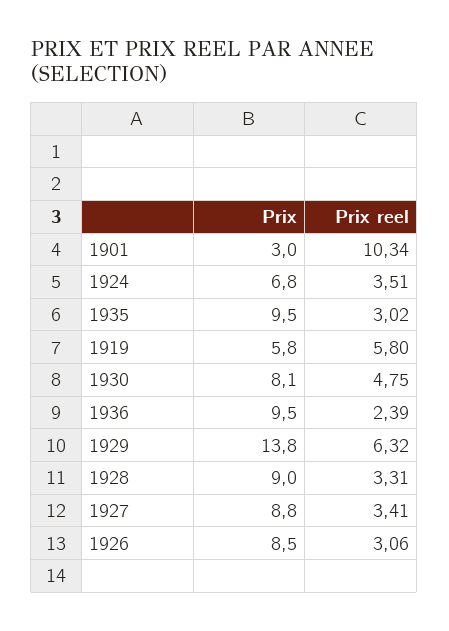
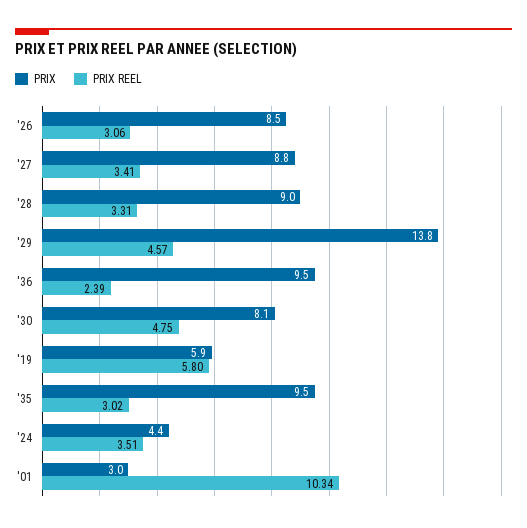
Prix, 1924: 6.8 -> 4.4
Prix, 1919: 5.8 -> 5.9
Prix reel, 1929: 6.32 -> 4.57

